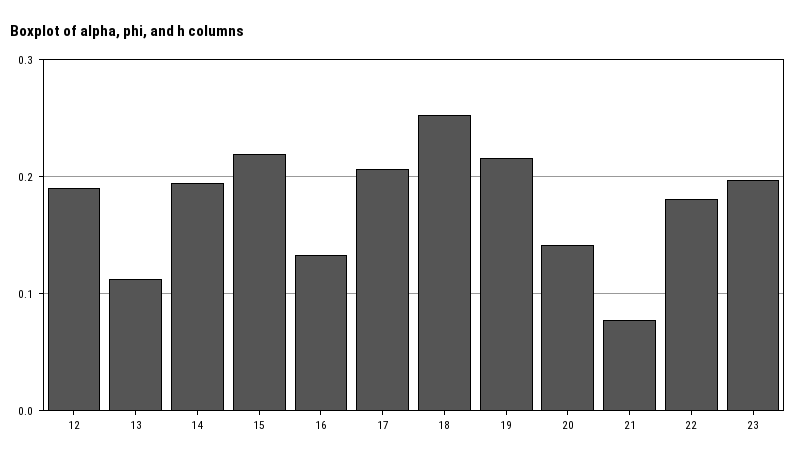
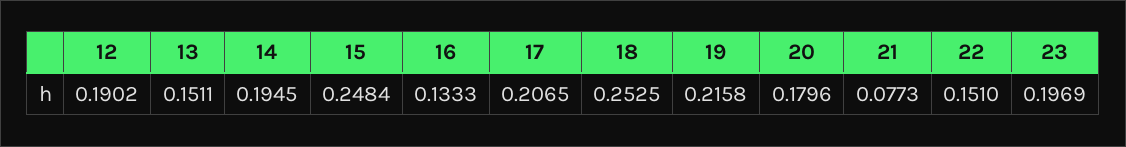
13: 0.11 -> 0.1511
15: 0.22 -> 0.2484
20: 0.14 -> 0.1796
22: 0.18 -> 0.151

